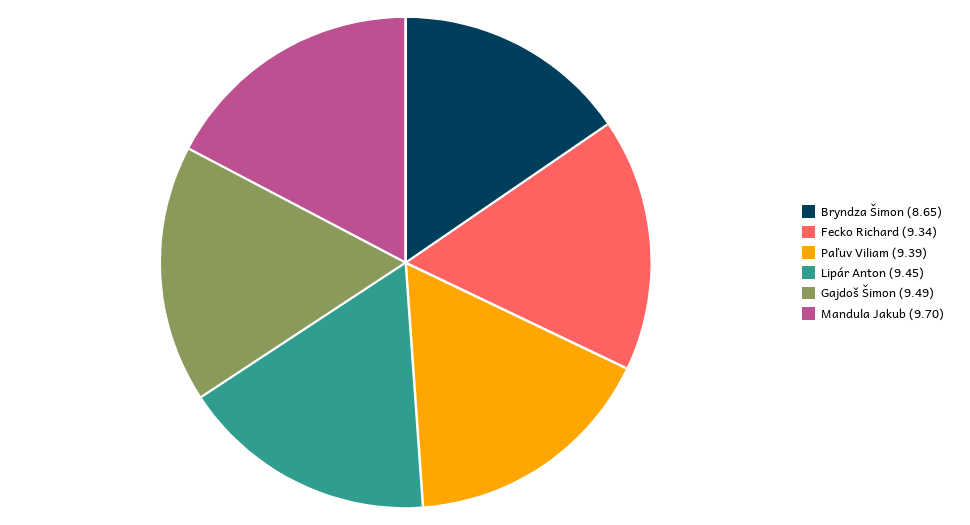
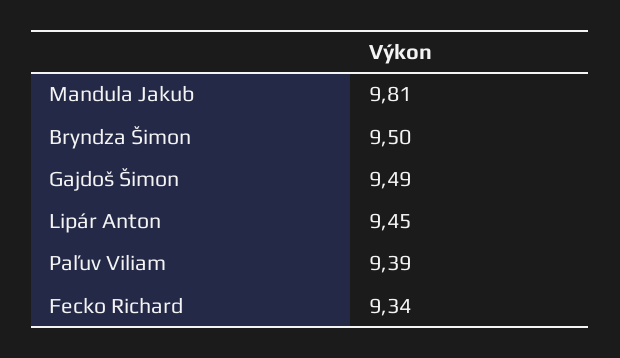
Bryndza Šimon: 8.65 -> 9.5
Mandula Jakub: 9.7 -> 9.81

